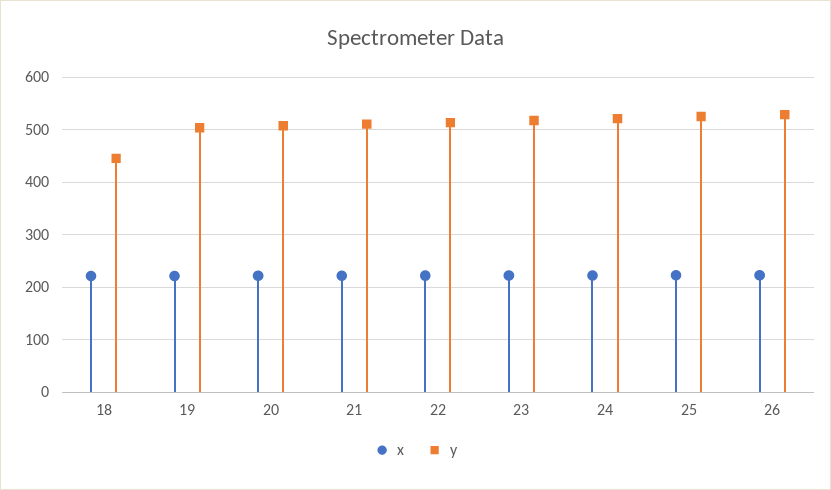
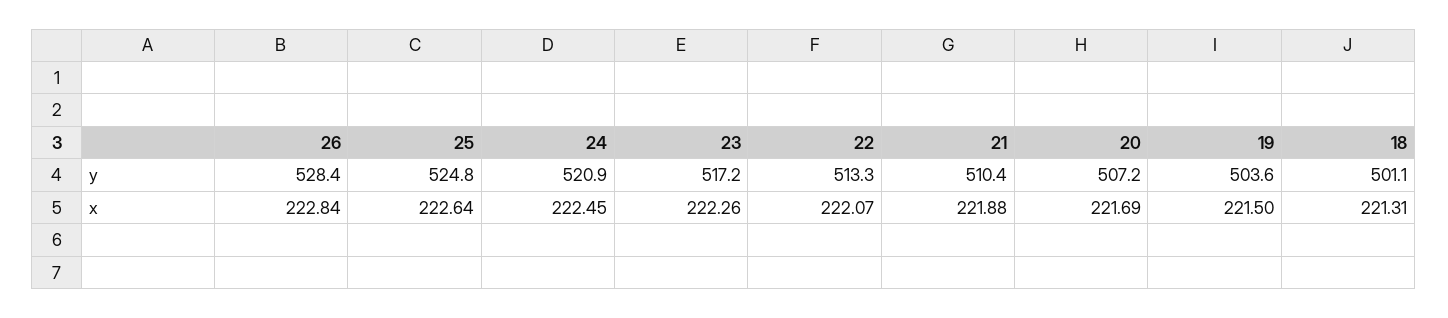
y, 18: 440 -> 501.1

